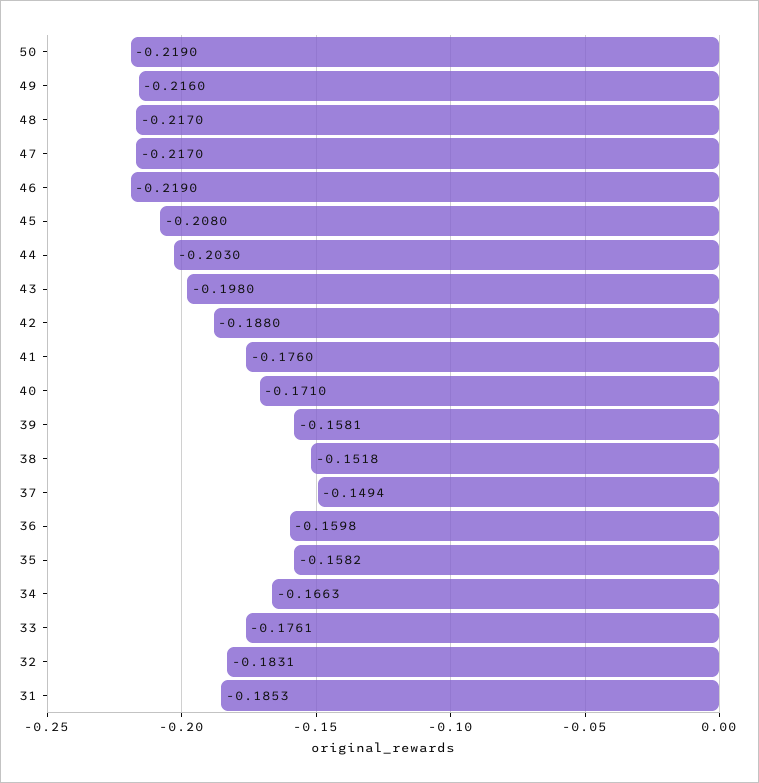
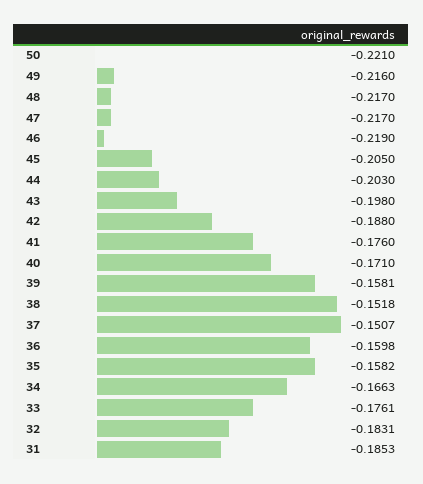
50: -0.219 -> -0.221
45: -0.208 -> -0.205
37: -0.1494 -> -0.1507

